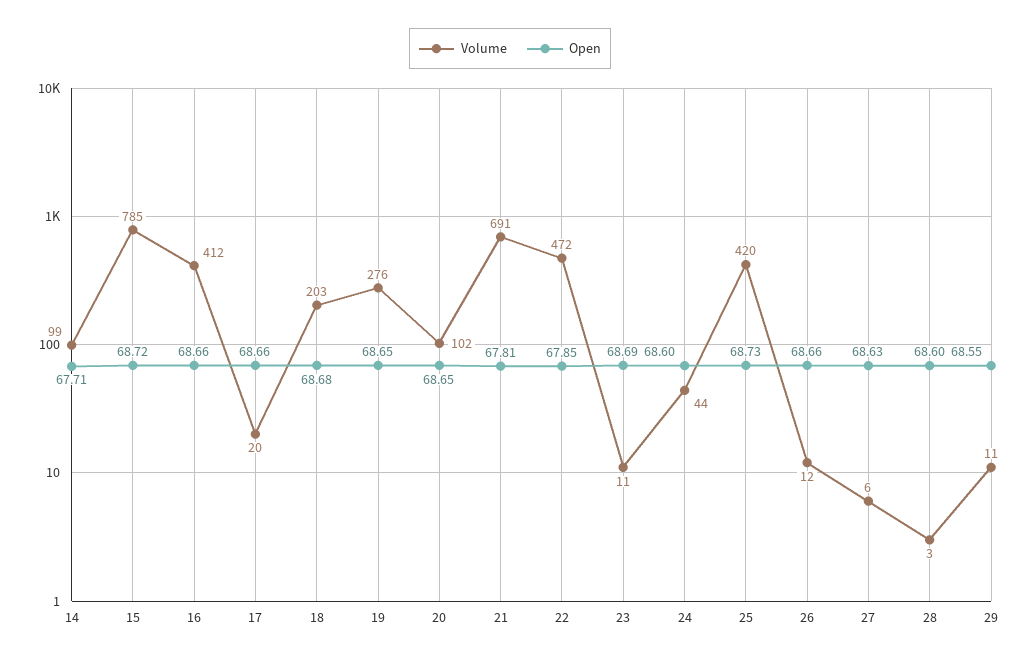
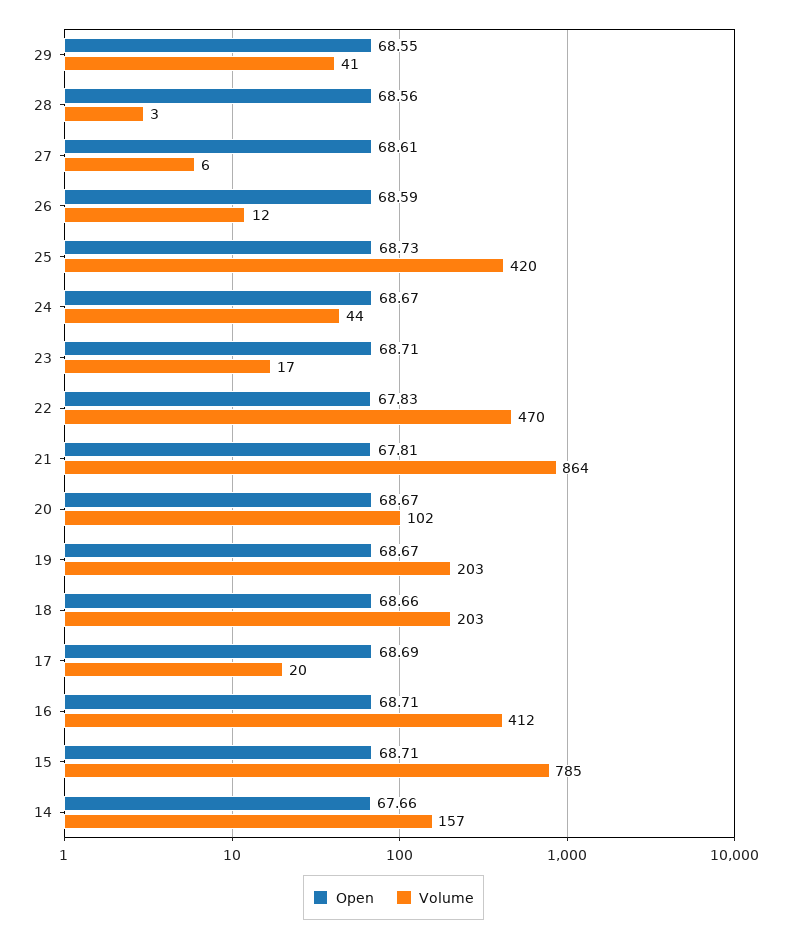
Volume, 14: 99 -> 157
Open, 14: 67.71 -> 67.66
Open, 15: 68.72 -> 68.71
Open, 16: 68.66 -> 68.71
Open, 17: 68.66 -> 68.69
Open, 18: 68.68 -> 68.66
Volume, 19: 276 -> 203
Open, 19: 68.65 -> 68.67
Open, 20: 68.65 -> 68.67
Volume, 21: 691 -> 864
Volume, 22: 472 -> 470
Open, 22: 67.85 -> 67.83
Volume, 23: 11 -> 17
Open, 23: 68.69 -> 68.71
Open, 24: 68.6 -> 68.67
Open, 26: 68.66 -> 68.59
Open, 27: 68.63 -> 68.61
Open, 28: 68.6 -> 68.56
Volume, 29: 11 -> 41

